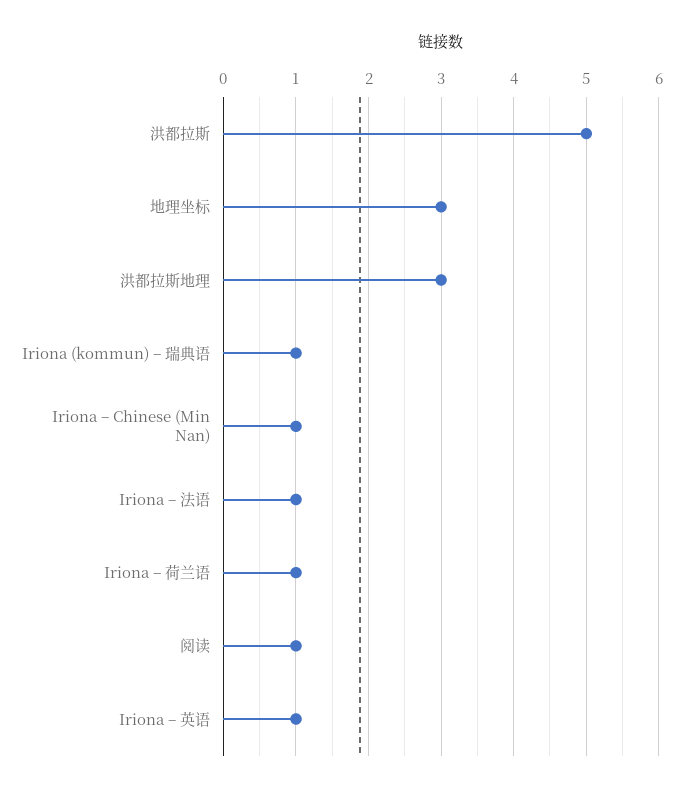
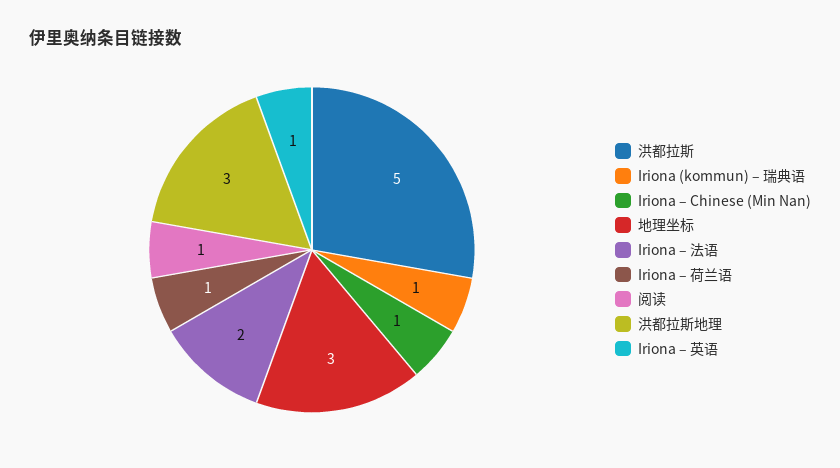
Iriona – 法语: 1 -> 2

